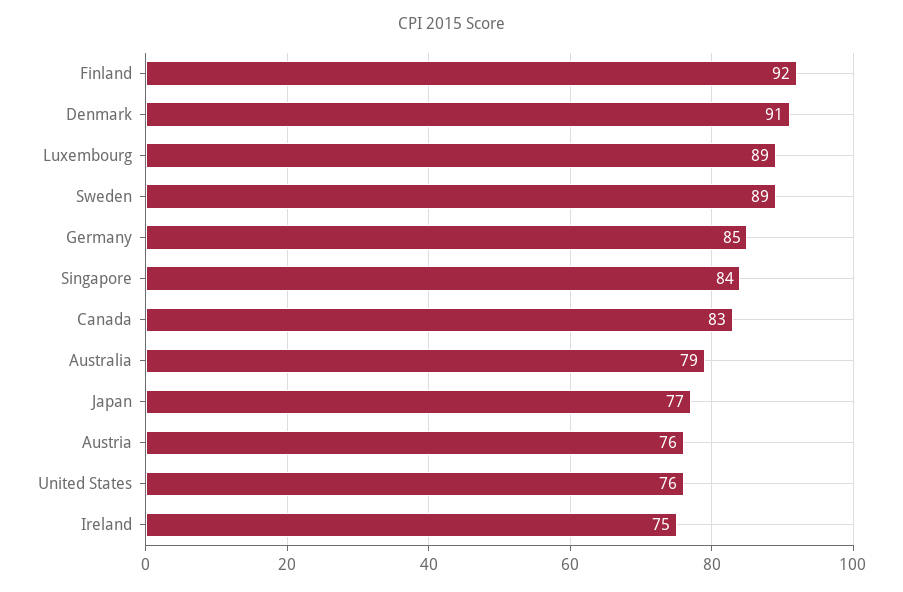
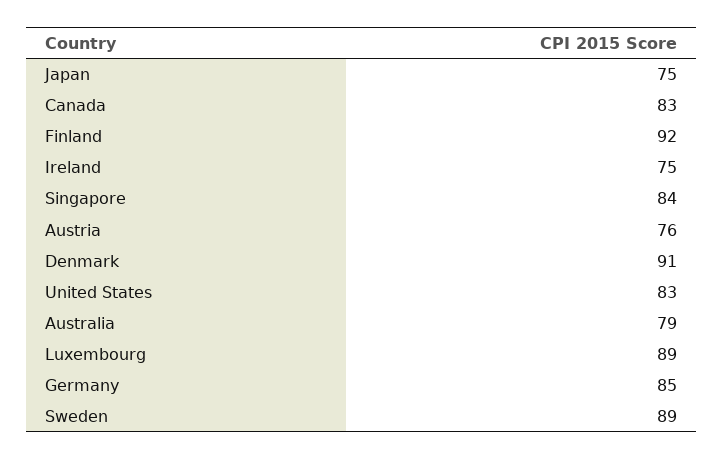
Japan: 77 -> 75
United States: 76 -> 83

